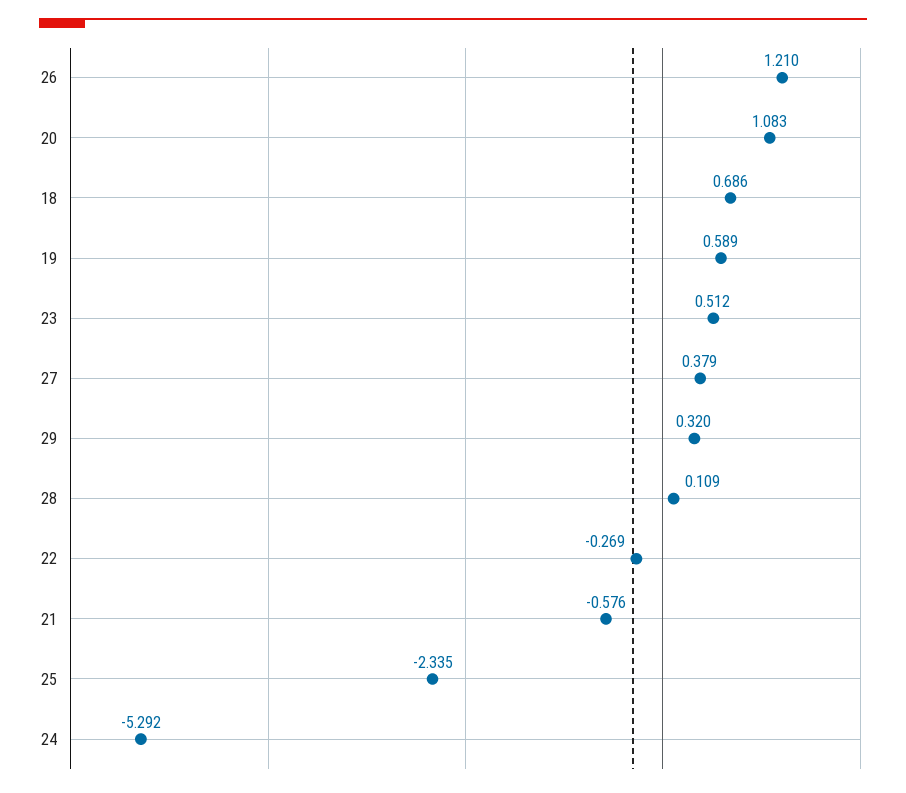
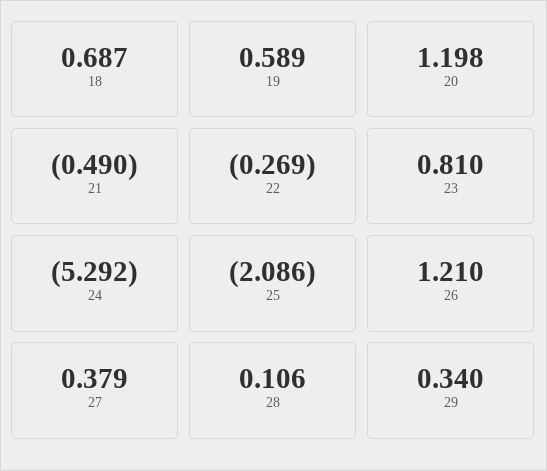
20: 1.083 -> 1.198
18: 0.686 -> 0.687
23: 0.512 -> 0.81
29: 0.32 -> 0.34
28: 0.109 -> 0.106
21: -0.576 -> -0.49
25: -2.335 -> -2.086

